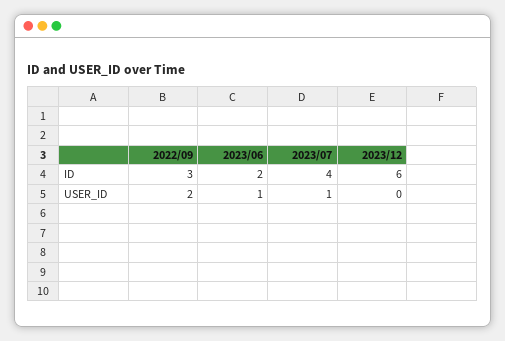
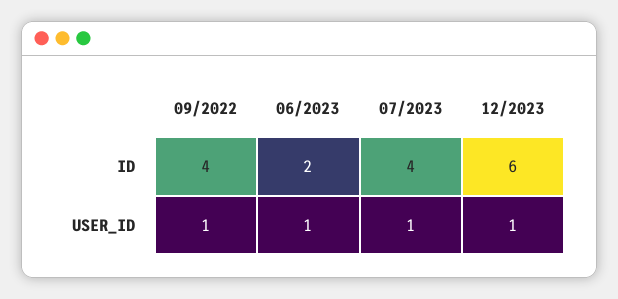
2022/09, ID: 3 -> 4
2022/09, USER_ID: 2 -> 1
2023/12, USER_ID: 0 -> 1

